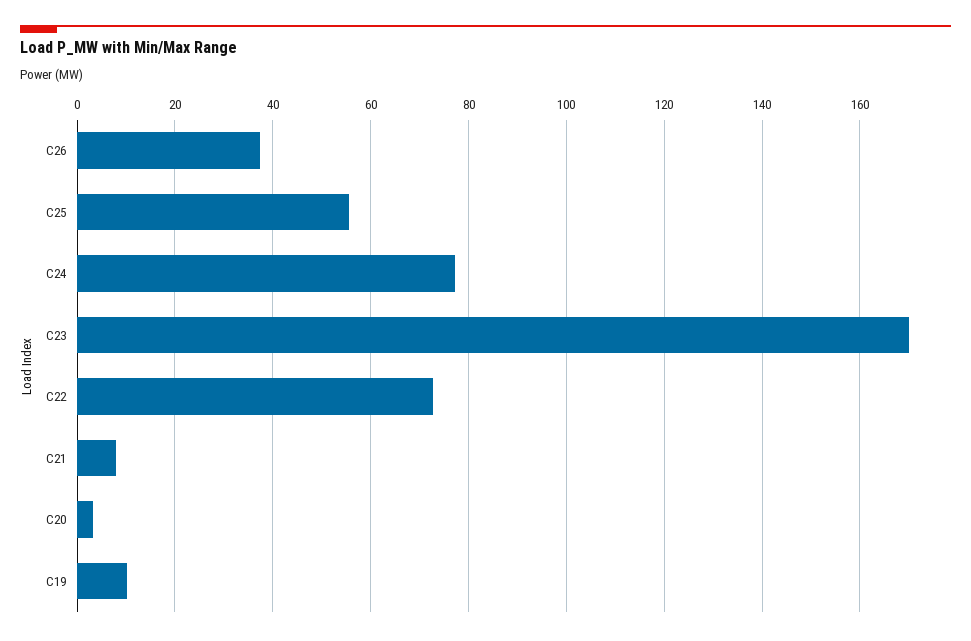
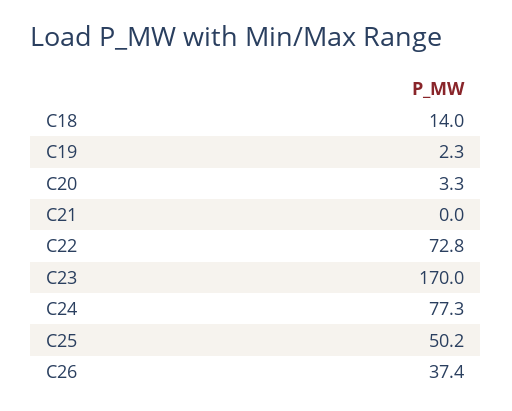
C25: 56 -> 50.2
C21: 8 -> 0
C19: 10 -> 2.3
C18: none -> 14

